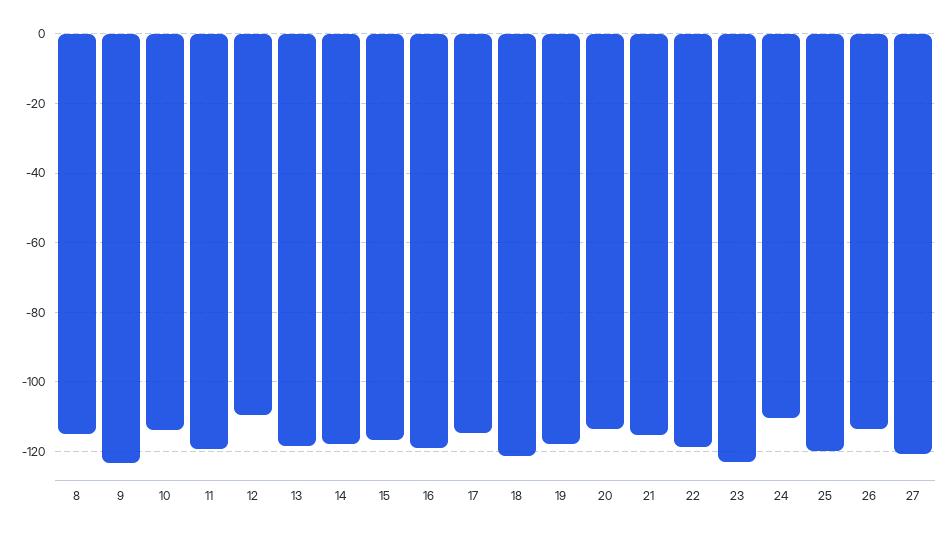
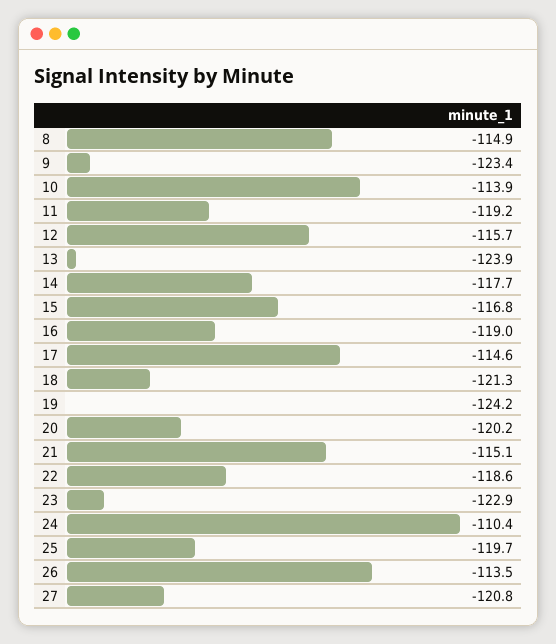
12: -110 -> -115.7
13: -118 -> -123.9
19: -118 -> -124.2
20: -114 -> -120.2

